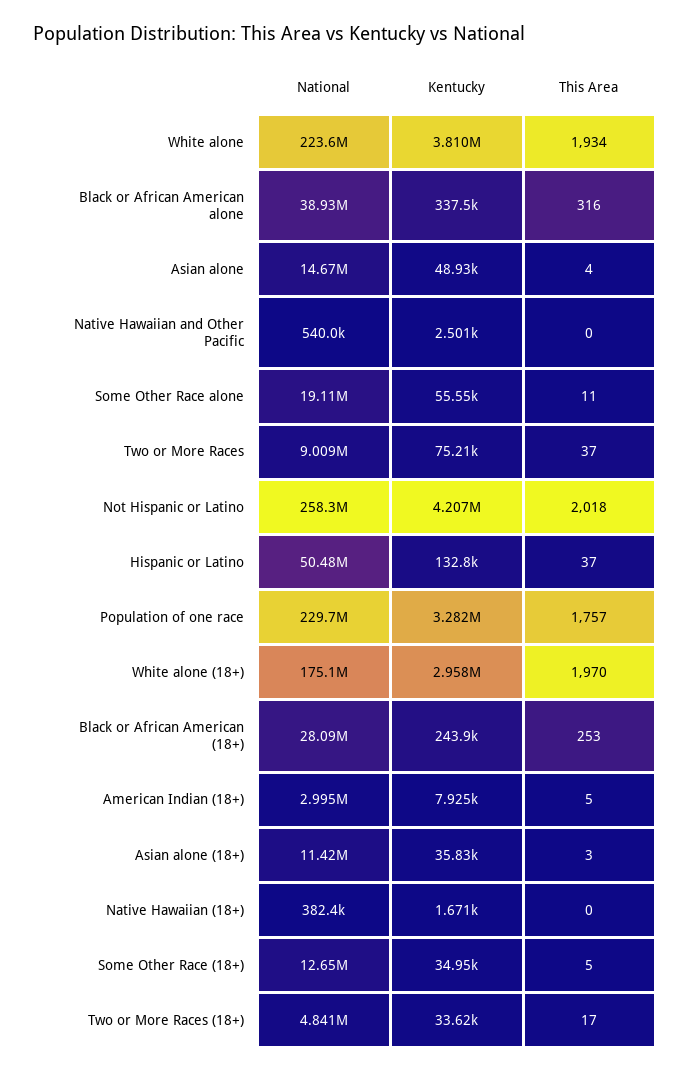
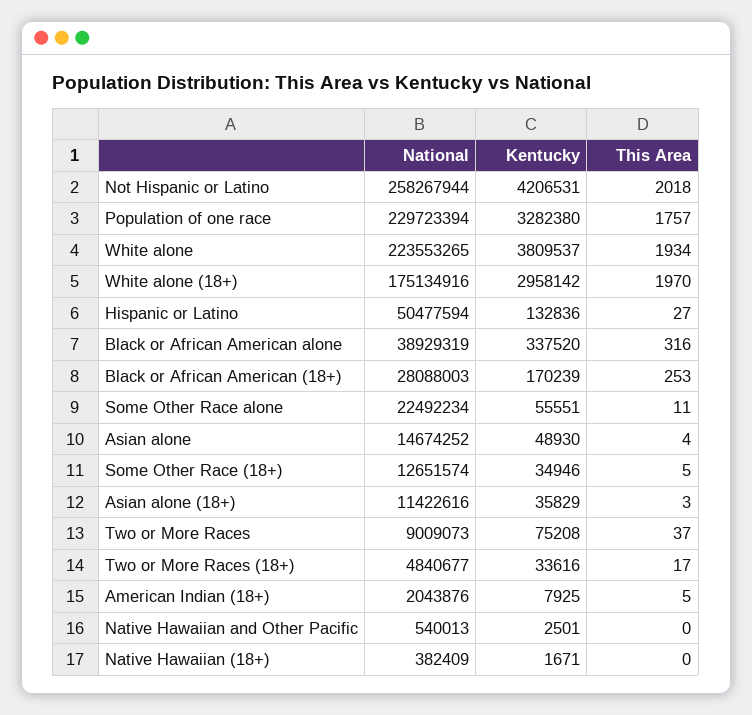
National, Some Other Race alone: 19110000 -> 22492234
This Area, Hispanic or Latino: 37 -> 27
Kentucky, Black or African American (18+): 243900 -> 170239
National, American Indian (18+): 2995000 -> 2043876

